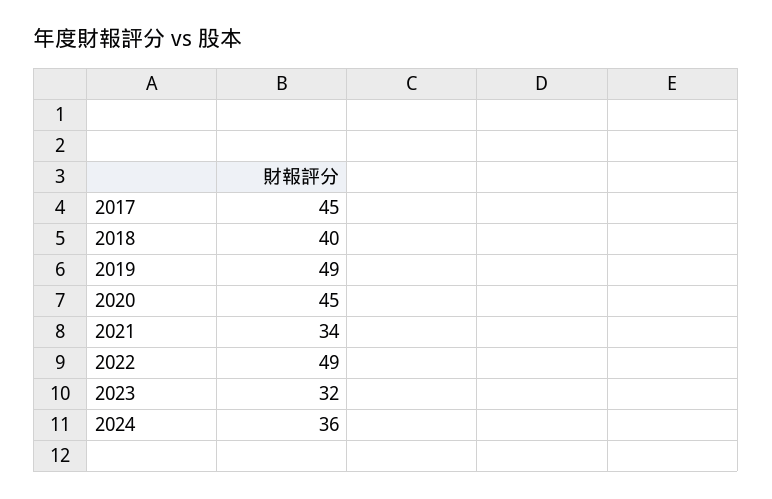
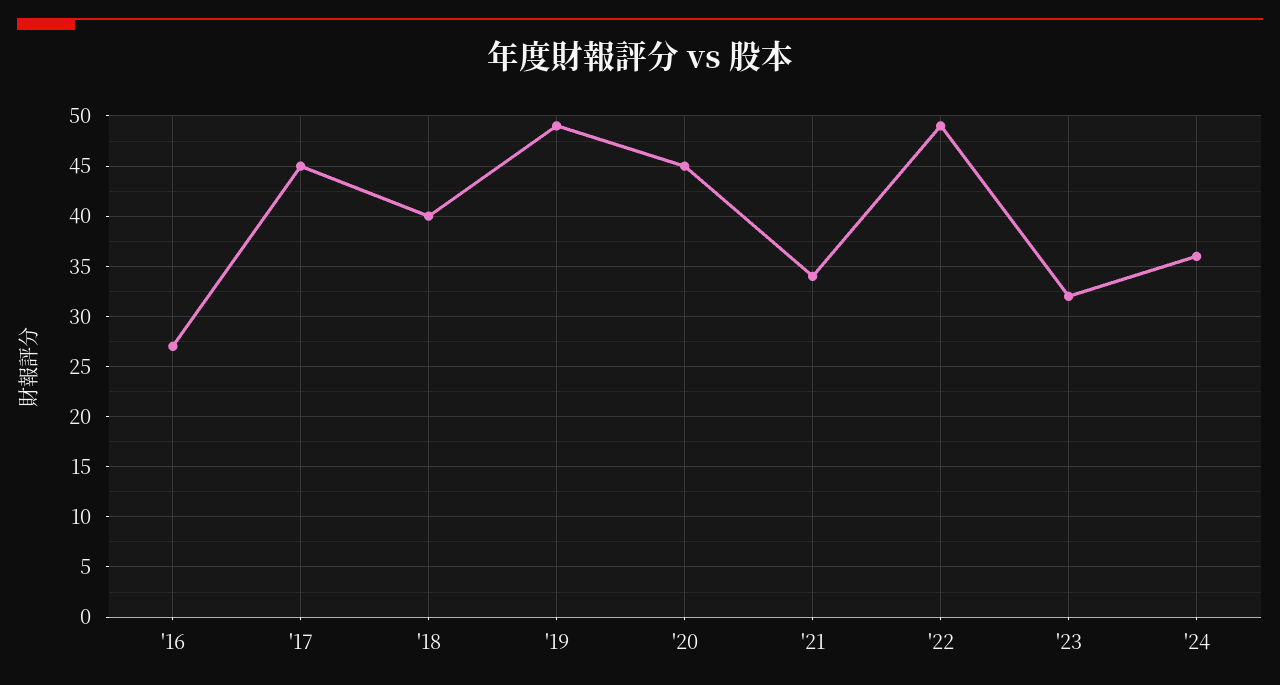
'16: none -> 27

